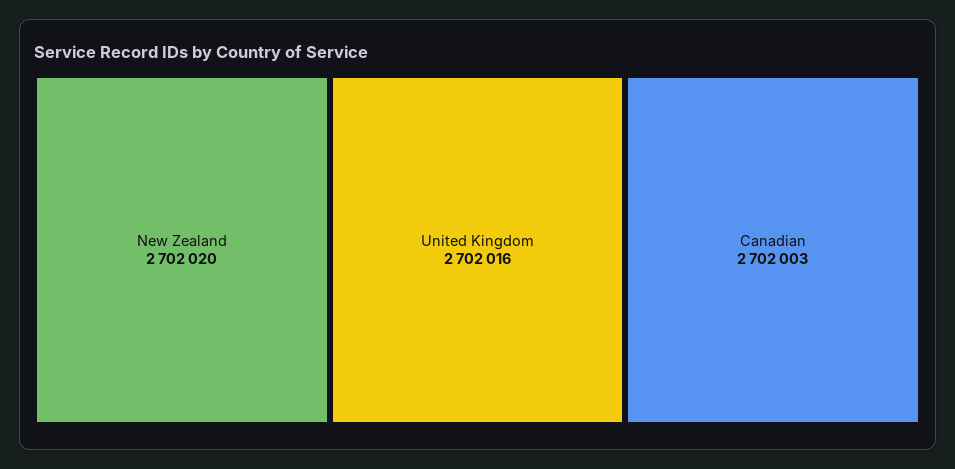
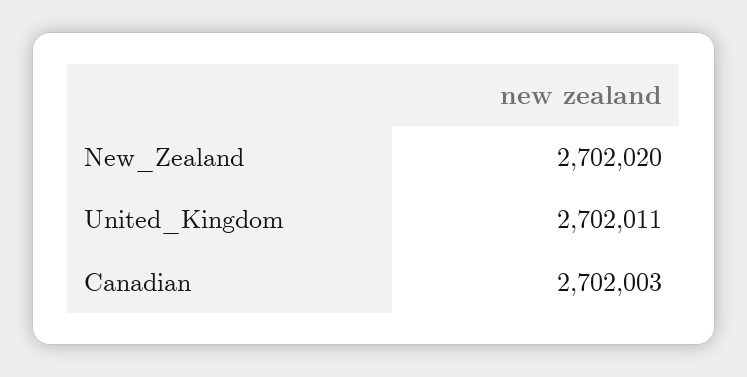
United Kingdom: 2702016 -> 2702011

